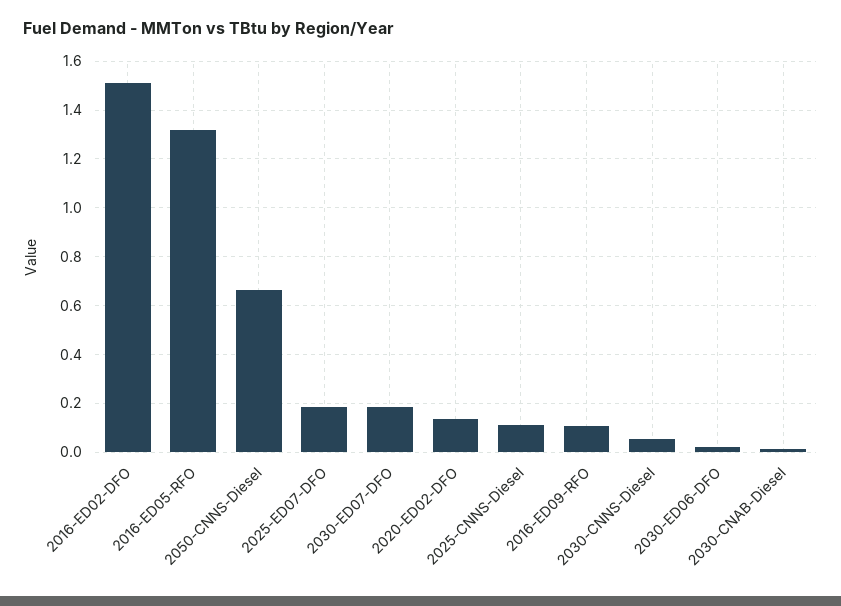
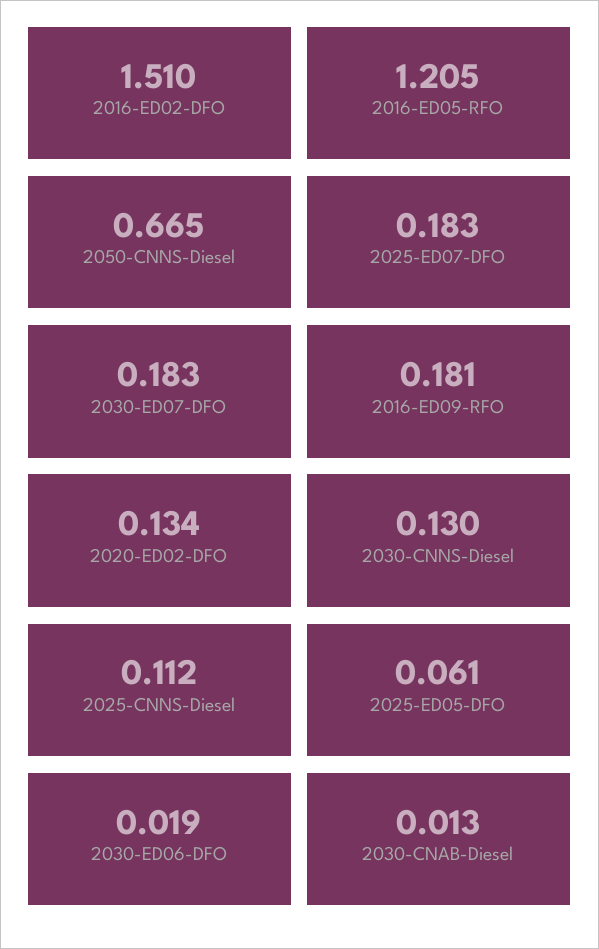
2016-ED05-RFO: 1.325 -> 1.205
2016-ED09-RFO: 0.1 -> 0.181
2030-CNNS-Diesel: 0.05 -> 0.13
2025-ED05-DFO: none -> 0.061

